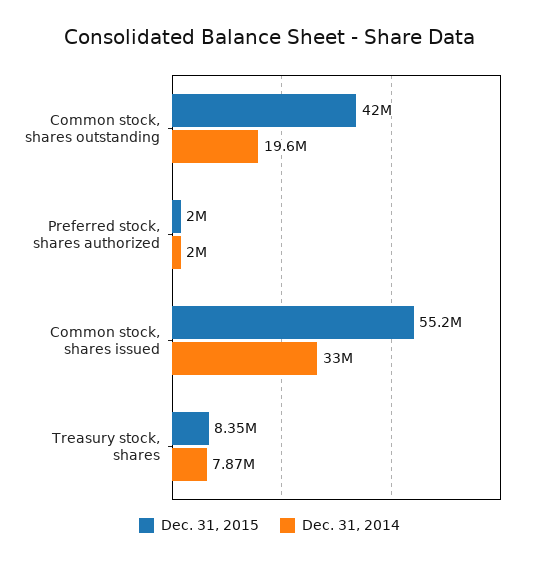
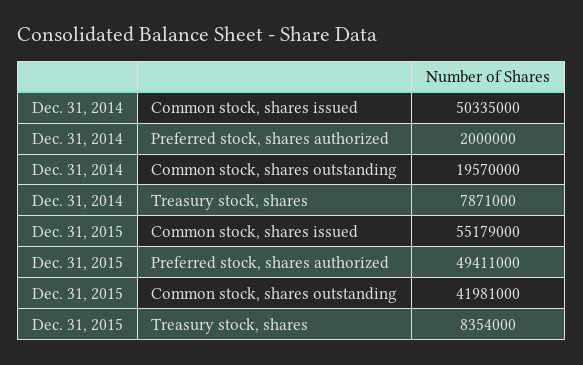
Dec. 31, 2015, Preferred stock, shares authorized: 2000000 -> 49411000
Dec. 31, 2014, Common stock, shares issued: 33000000 -> 50335000

